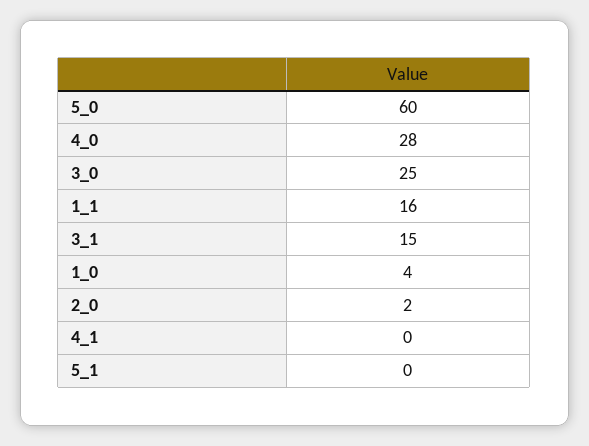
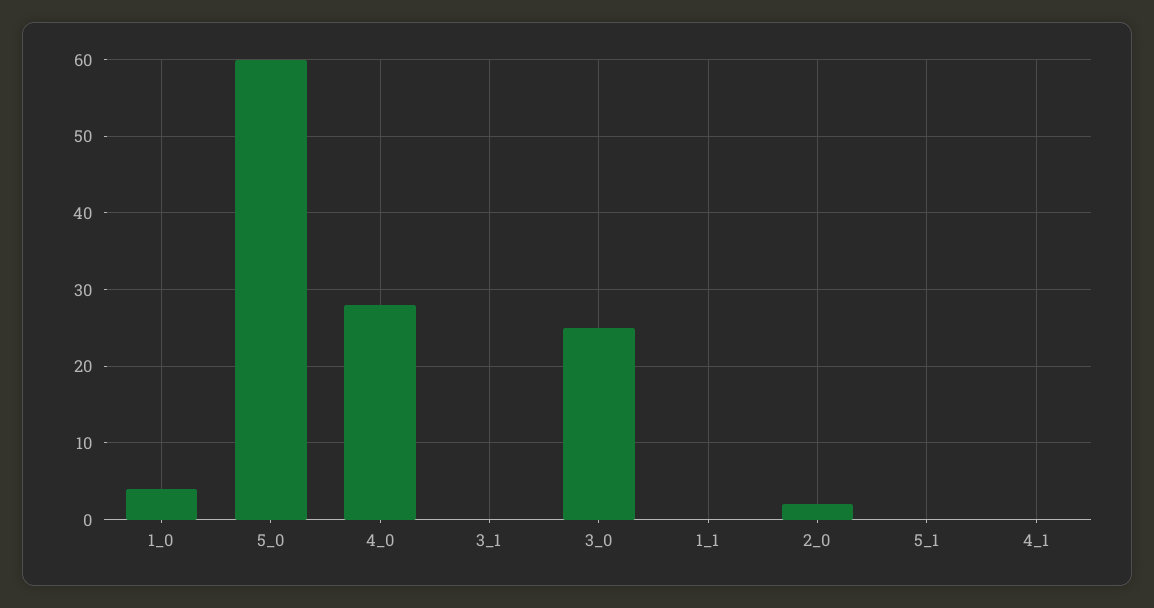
1_1: 16 -> 0
3_1: 15 -> 0

